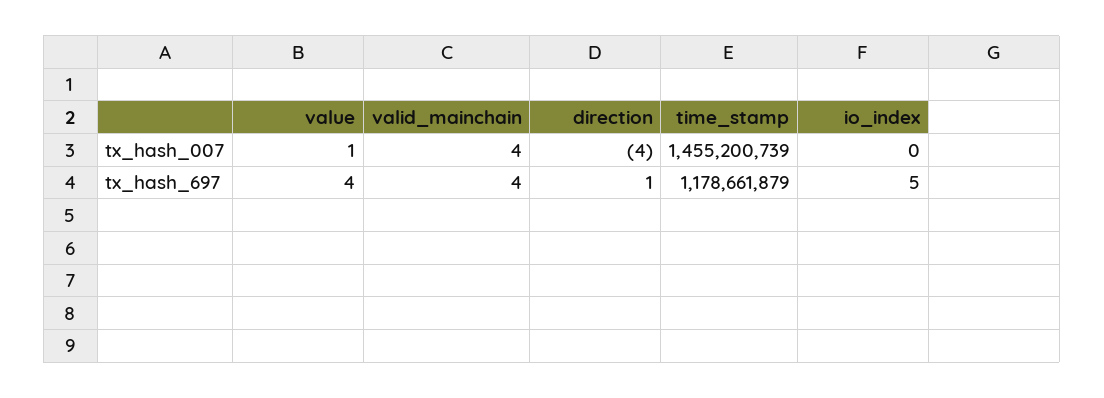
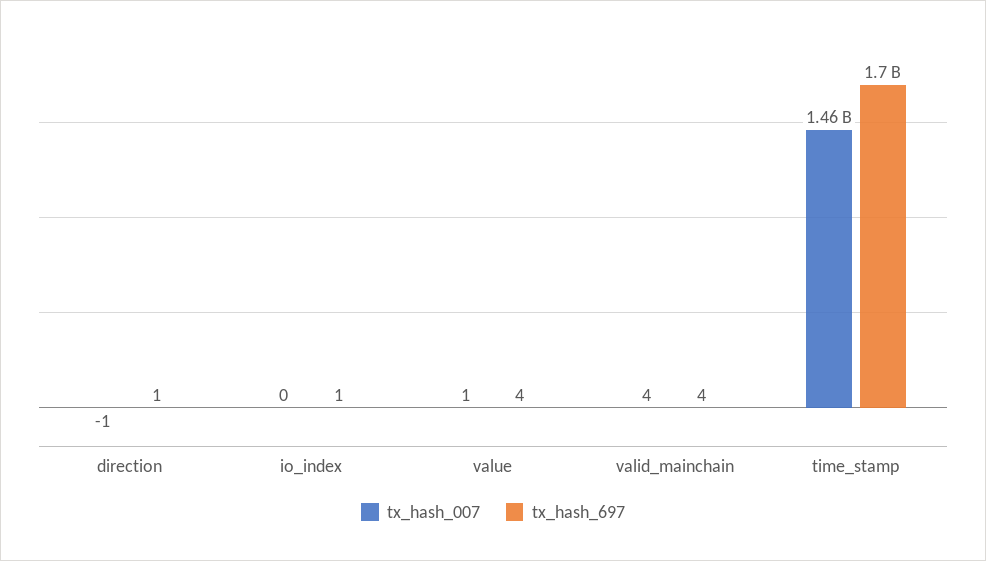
tx_hash_007, direction: -4 -> -1
tx_hash_697, time_stamp: 1178661879 -> 1700000000
tx_hash_697, io_index: 5 -> 1

